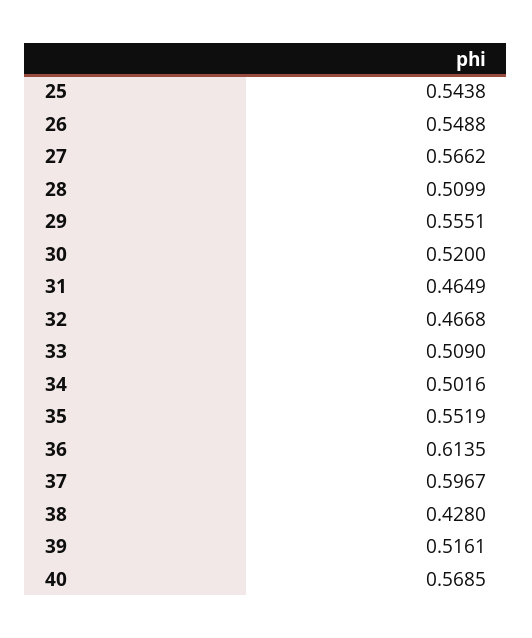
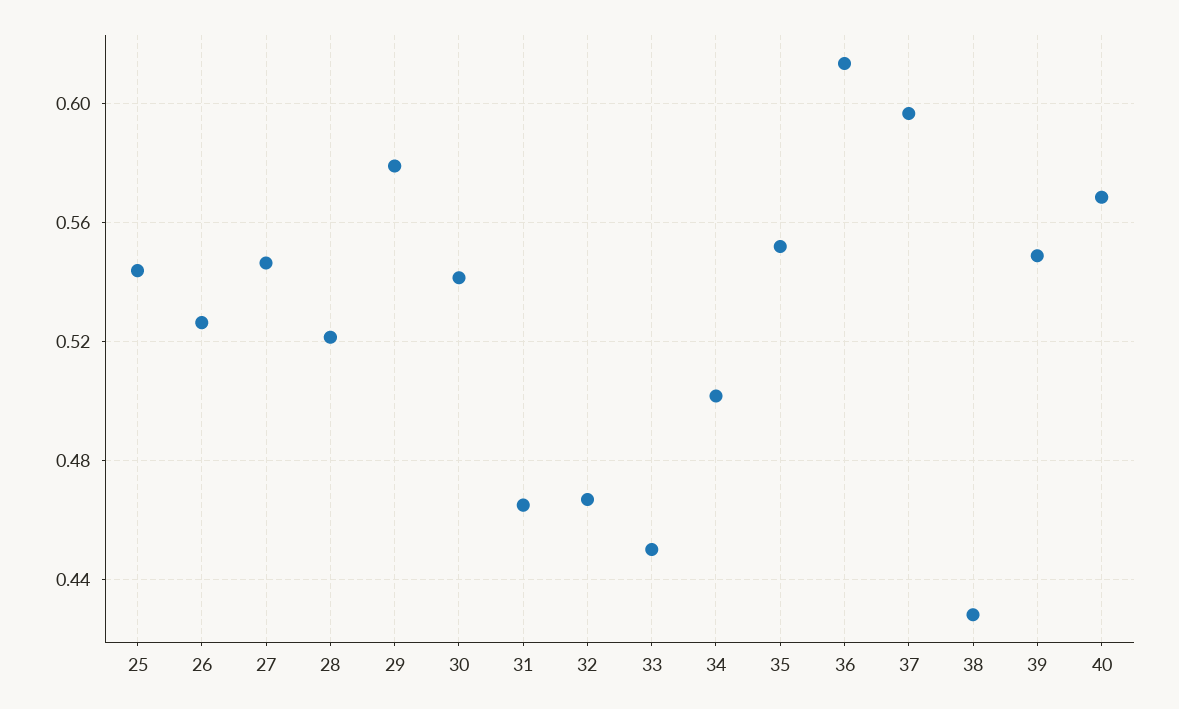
26: 0.5488 -> 0.525
27: 0.5662 -> 0.545
28: 0.5099 -> 0.52
29: 0.5551 -> 0.58
30: 0.52 -> 0.54
33: 0.509 -> 0.45
39: 0.5161 -> 0.55

